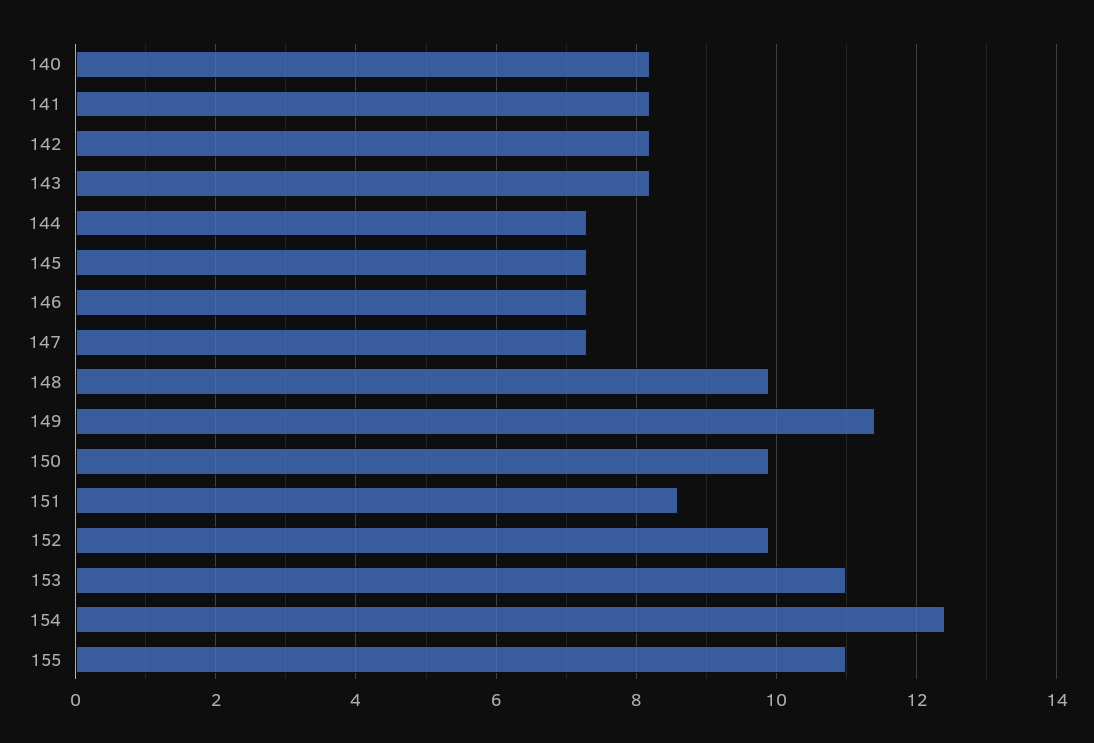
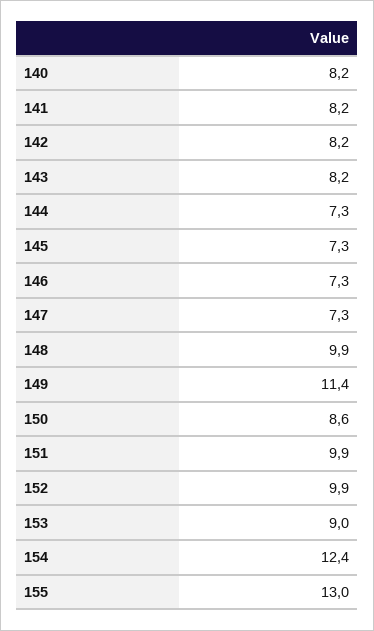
150: 10 -> 8.6
151: 8.5 -> 9.9
153: 11 -> 9
155: 11 -> 13

